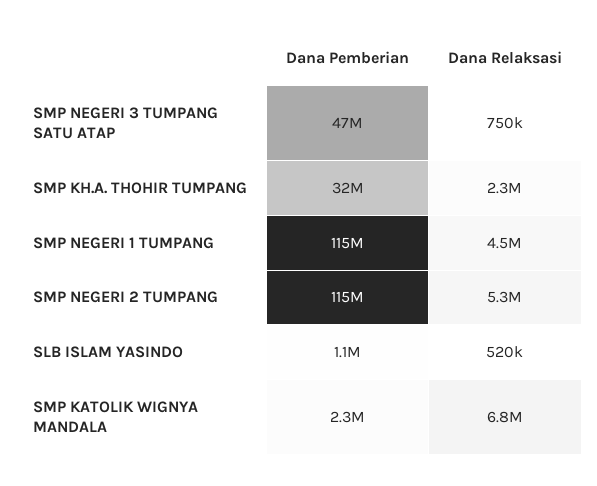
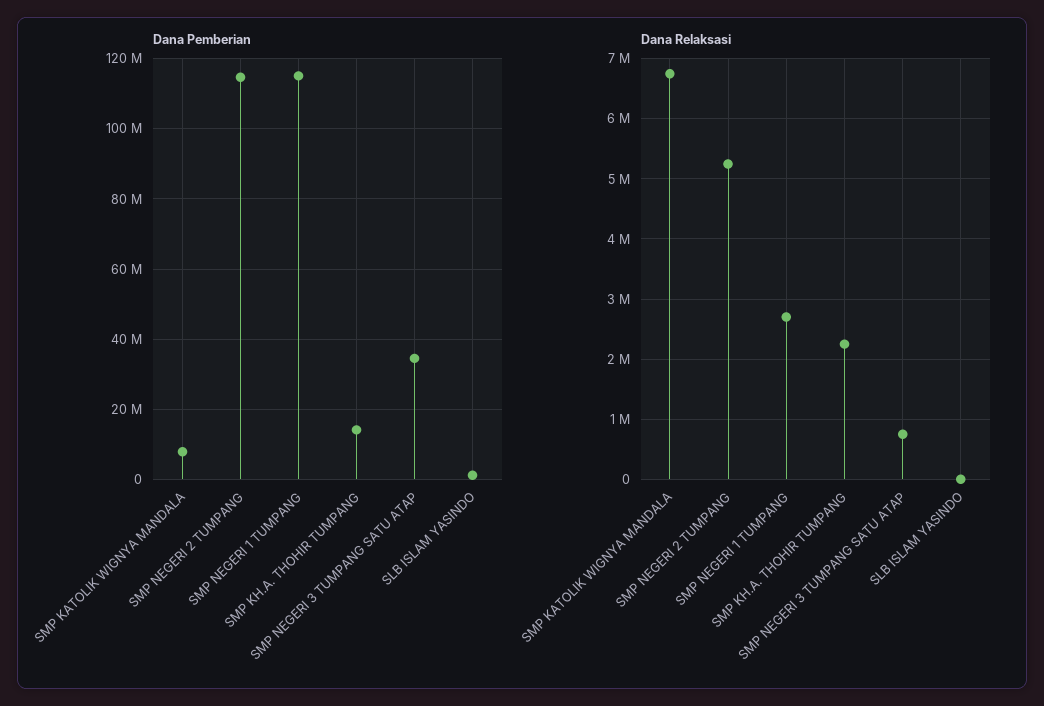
Dana Pemberian, SMP NEGERI 3 TUMPANG SATU ATAP: 47000000 -> 34000000
Dana Pemberian, SMP KH.A. THOHIR TUMPANG: 32000000 -> 14000000
Dana Relaksasi, SMP NEGERI 1 TUMPANG: 4500000 -> 2700000
Dana Relaksasi, SLB ISLAM YASINDO: 520000 -> 0
Dana Pemberian, SMP KATOLIK WIGNYA MANDALA: 2300000 -> 8000000

